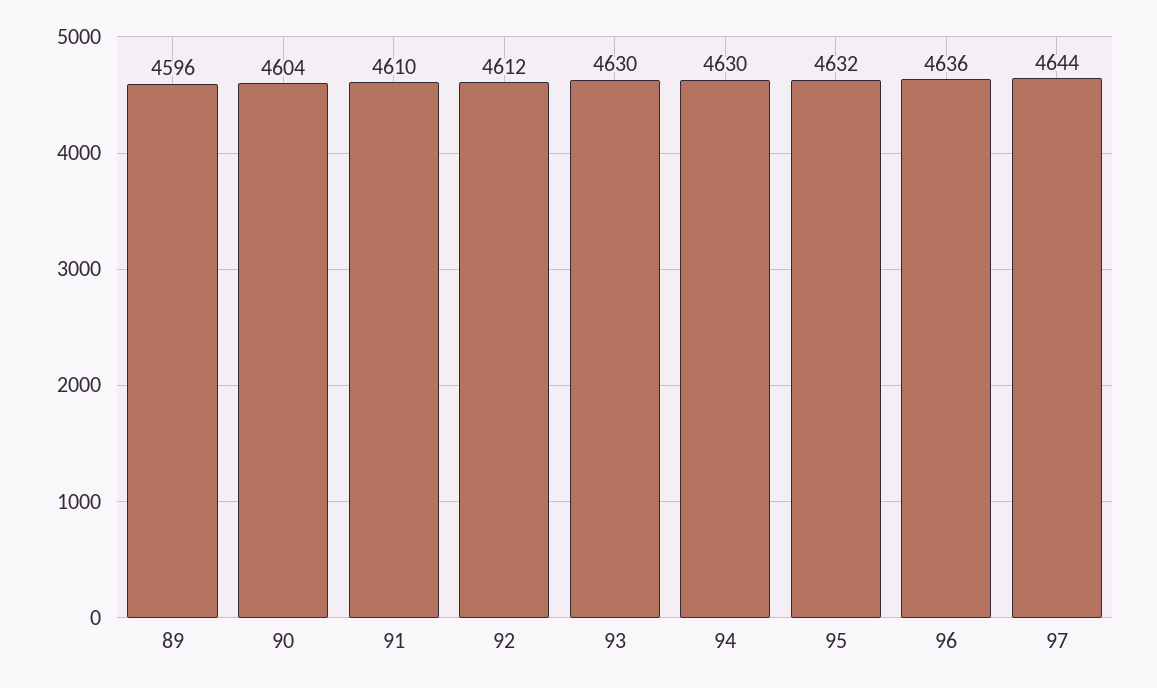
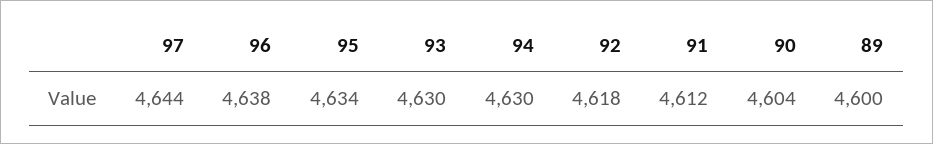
89: 4596 -> 4600
91: 4610 -> 4612
92: 4612 -> 4618
95: 4632 -> 4634
96: 4636 -> 4638

